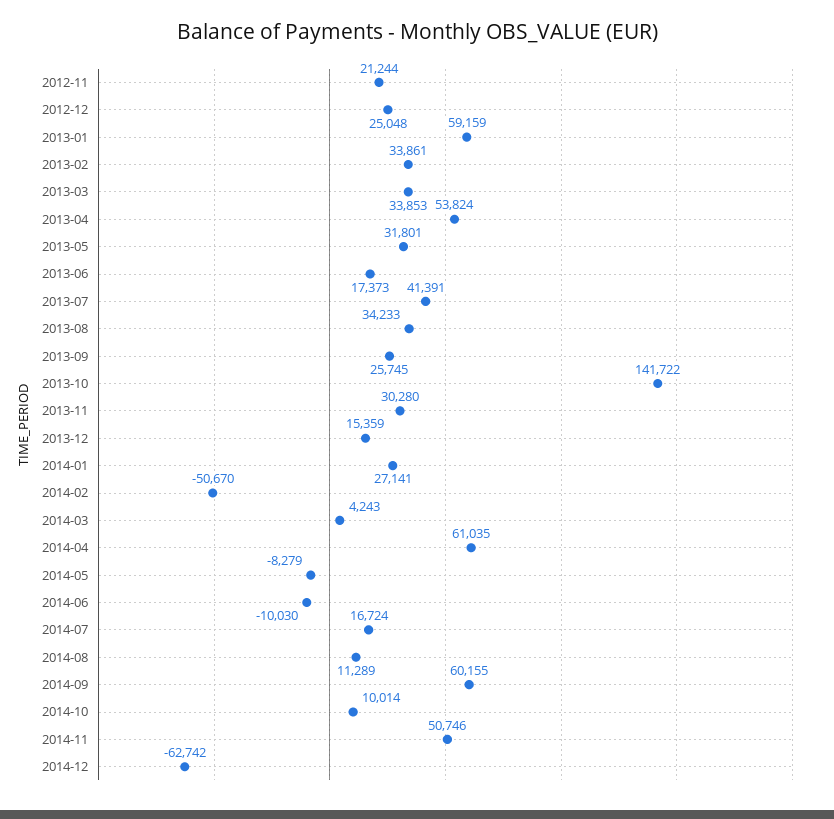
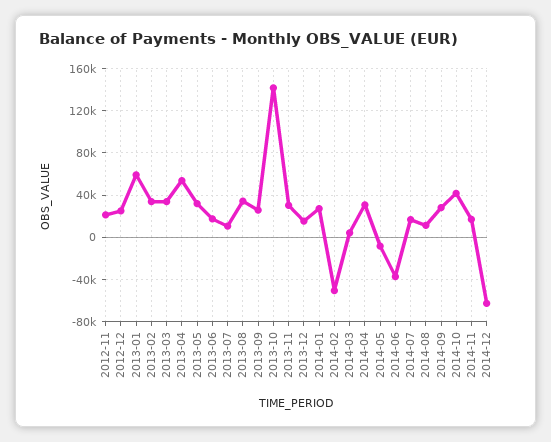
2013-07: 41391 -> 10000
2014-04: 61035 -> 30000
2014-06: -10030 -> -40000
2014-09: 60155 -> 30000
2014-10: 10014 -> 40000
2014-11: 50746 -> 20000

